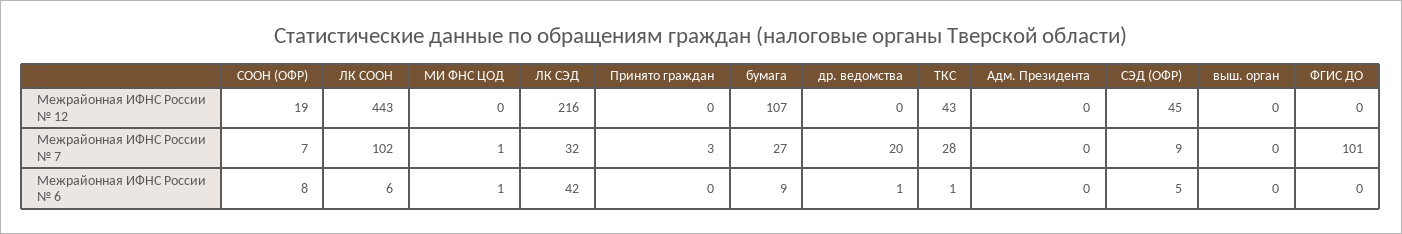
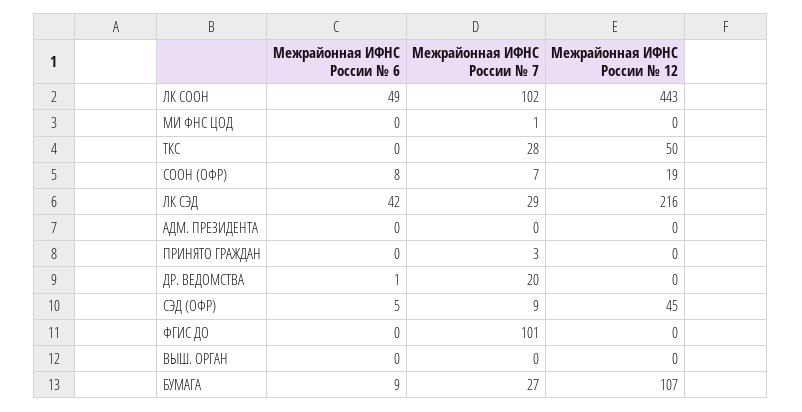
ТКС, Межрайонная ИФНС России № 12: 43 -> 50
ЛК СЭД, Межрайонная ИФНС России № 7: 32 -> 29
ЛК СООН, Межрайонная ИФНС России № 6: 6 -> 49
МИ ФНС ЦОД, Межрайонная ИФНС России № 6: 1 -> 0
ТКС, Межрайонная ИФНС России № 6: 1 -> 0

